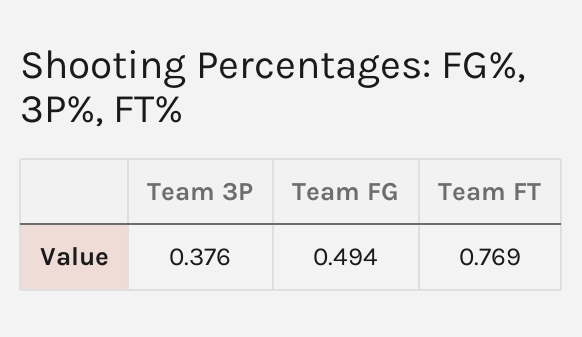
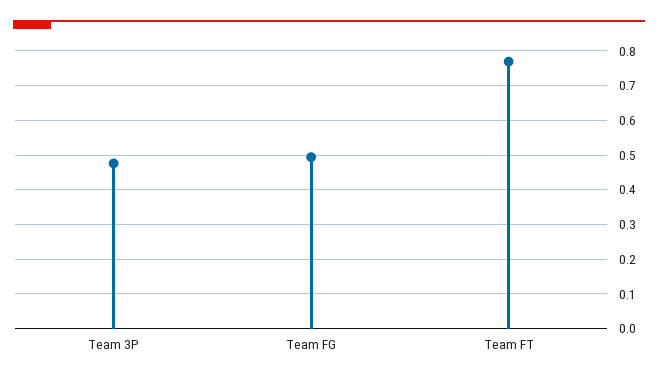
Team 3P: 0.376 -> 0.48

